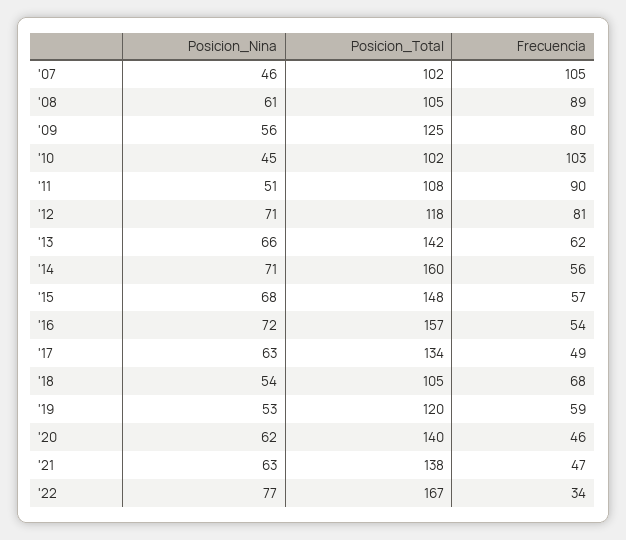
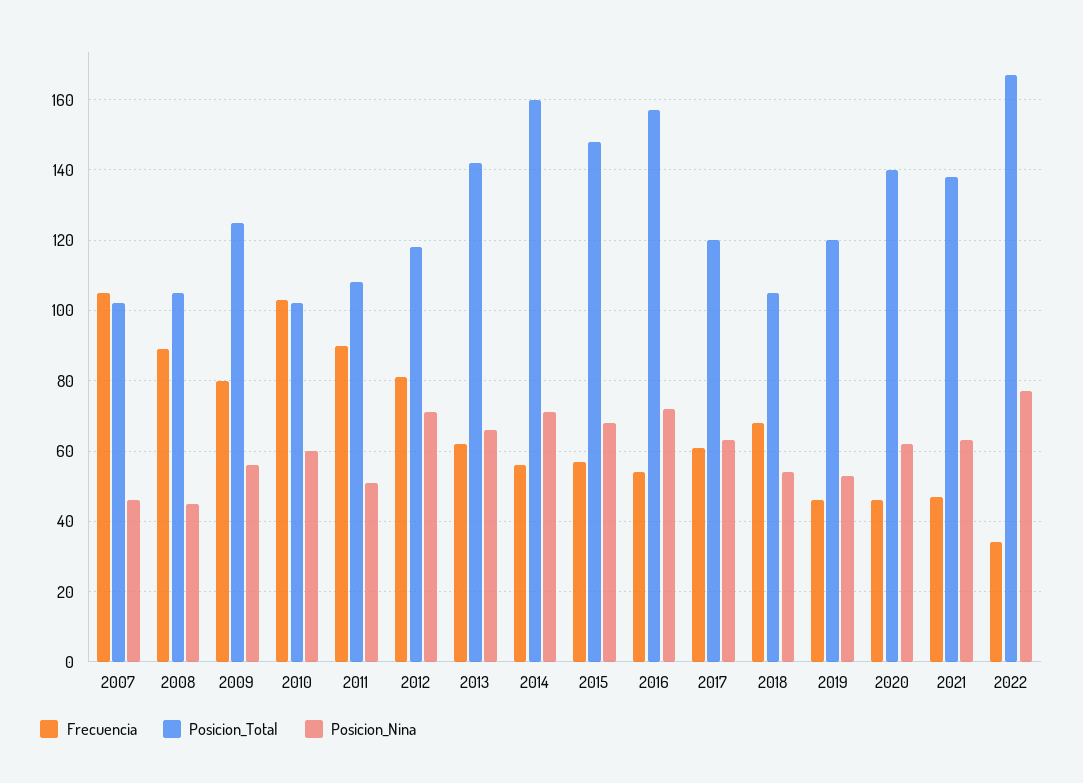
Posicion_Nina, '08: 61 -> 45
Posicion_Nina, '10: 45 -> 60
Posicion_Total, '17: 134 -> 120
Frecuencia, '17: 49 -> 60
Frecuencia, '19: 59 -> 45

